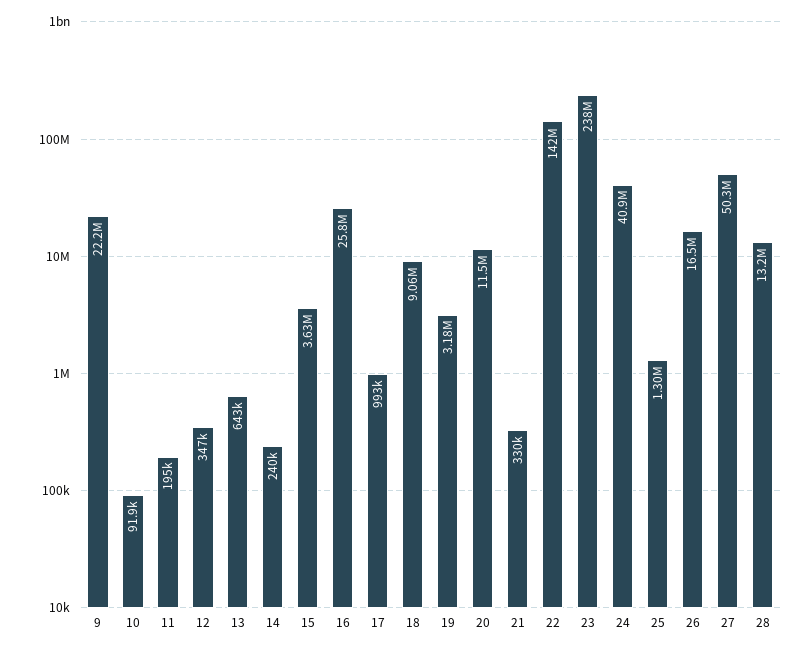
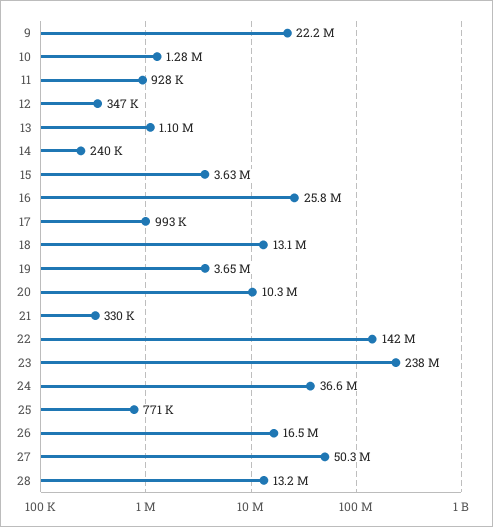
10: 91900 -> 1280000
11: 195000 -> 928000
13: 643000 -> 1100000
18: 9060000 -> 13100000
19: 3180000 -> 3650000
20: 11500000 -> 10300000
24: 40900000 -> 36600000
25: 1300000 -> 771000

